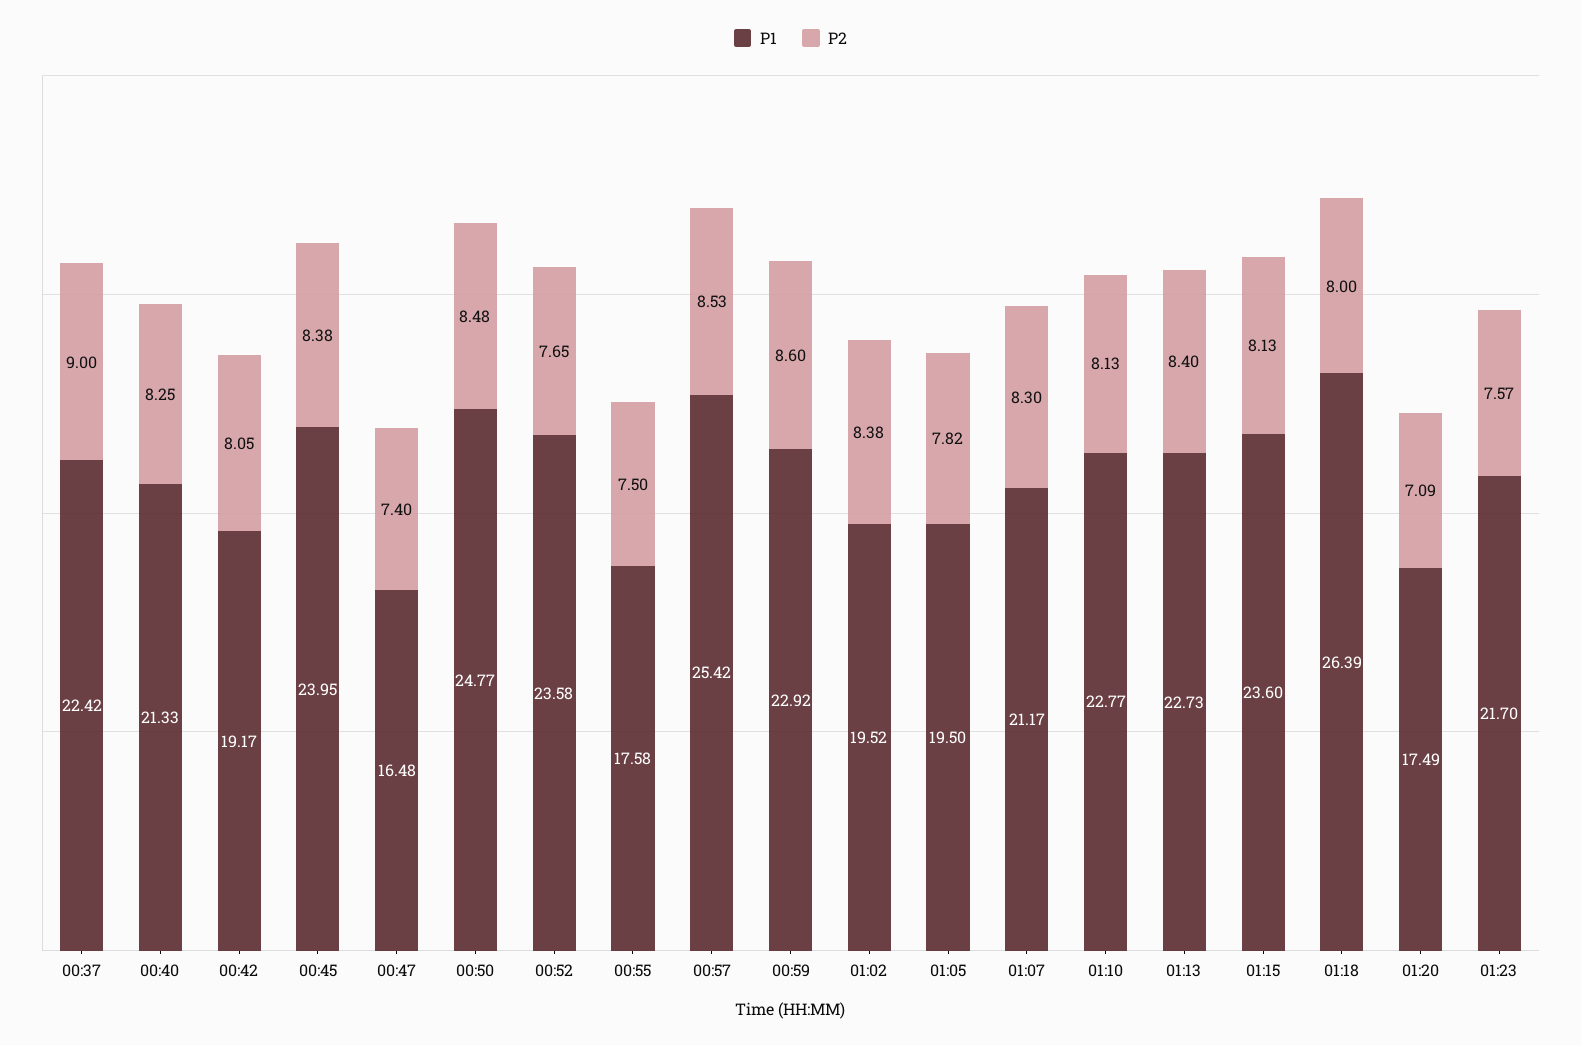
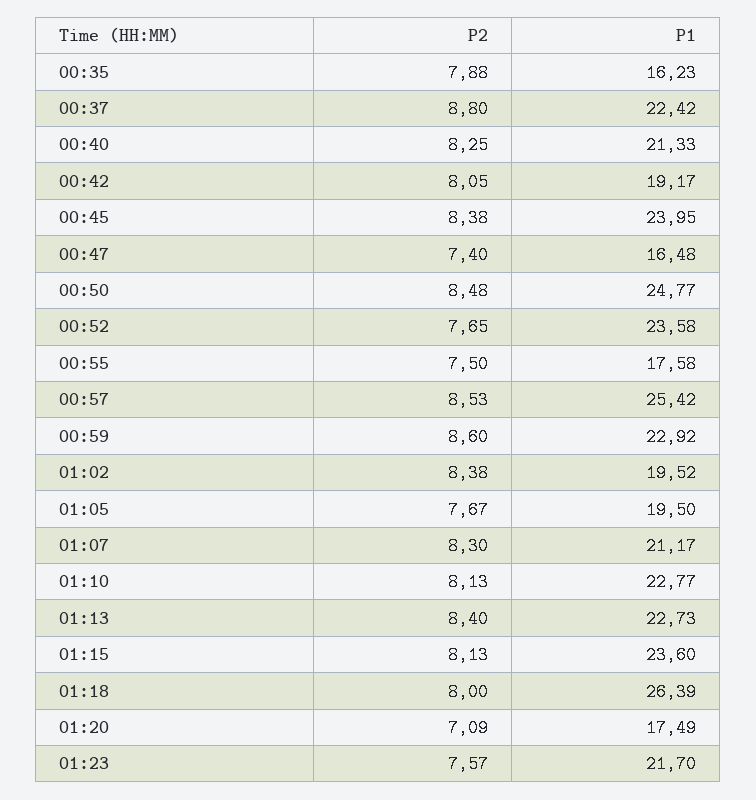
P2, 00:37: 9 -> 8.8
P2, 01:05: 7.82 -> 7.67
P2, 00:35: none -> 7.88
P1, 00:35: none -> 16.23

